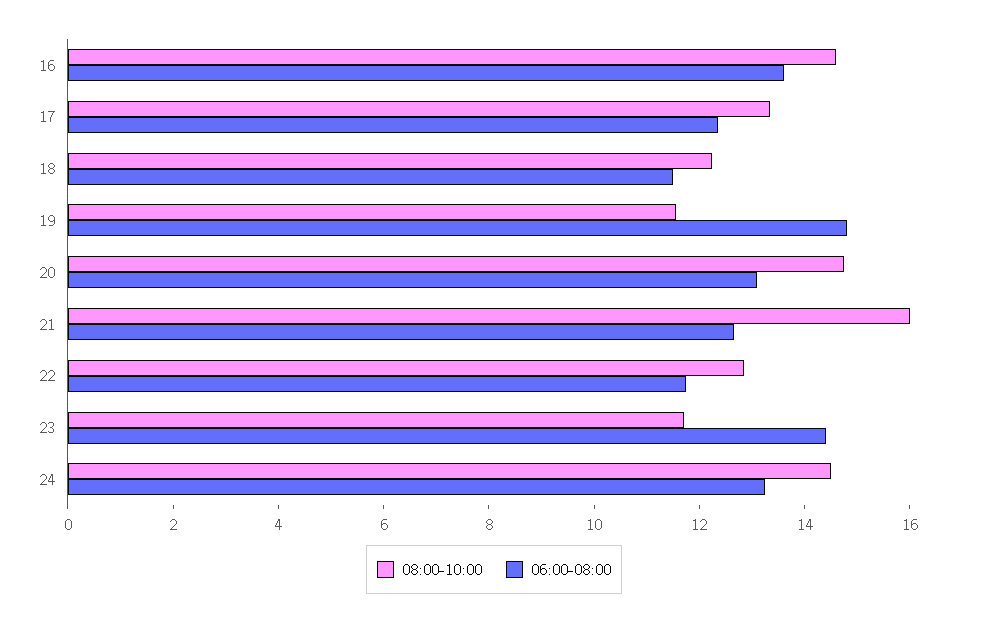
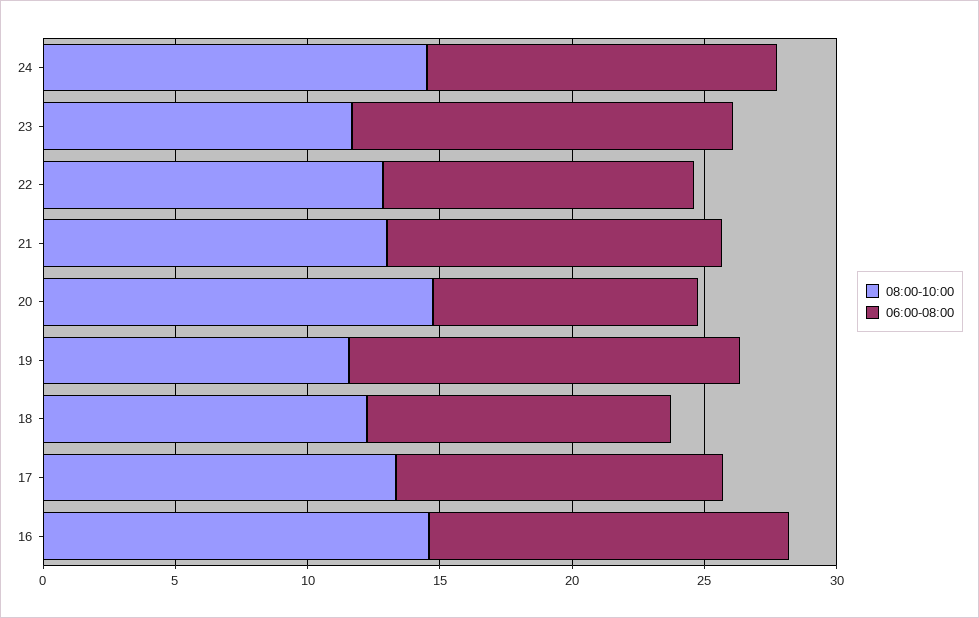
06:00-08:00, 20: 13 -> 10
08:00-10:00, 21: 16 -> 13

